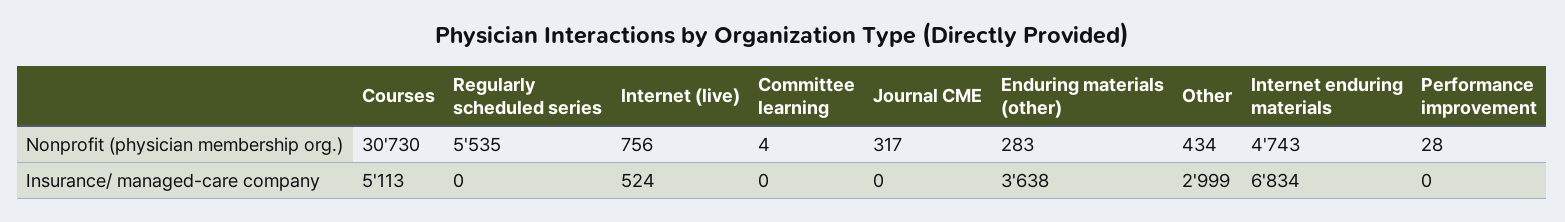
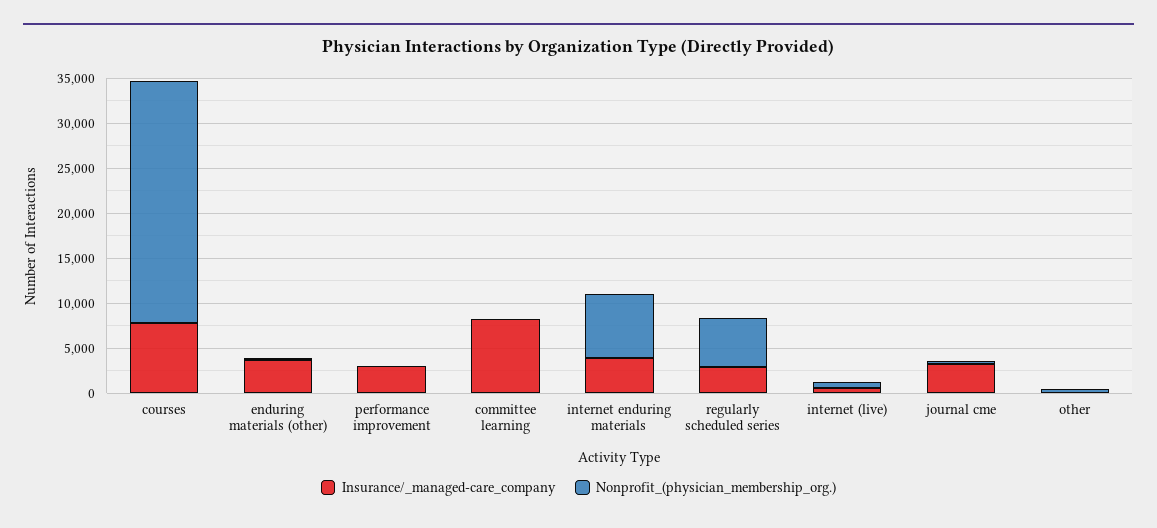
Nonprofit (physician membership org.), Courses: 30730 -> 27000
Nonprofit (physician membership org.), Internet enduring materials: 4743 -> 7000
Insurance/ managed-care company, Courses: 5113 -> 8000
Insurance/ managed-care company, Regularly scheduled series: 0 -> 3000
Insurance/ managed-care company, Committee learning: 0 -> 8000
Insurance/ managed-care company, Journal CME: 0 -> 3000
Insurance/ managed-care company, Other: 2999 -> 0
Insurance/ managed-care company, Internet enduring materials: 6834 -> 4000
Insurance/ managed-care company, Performance improvement: 0 -> 3000

